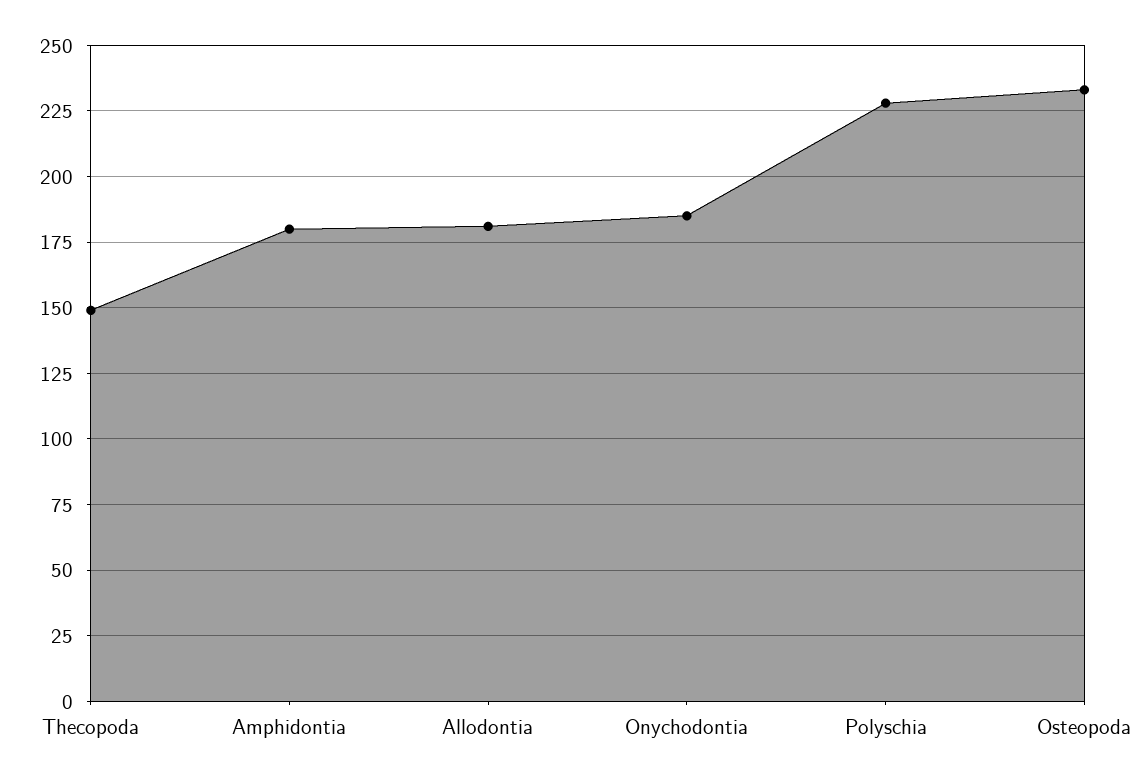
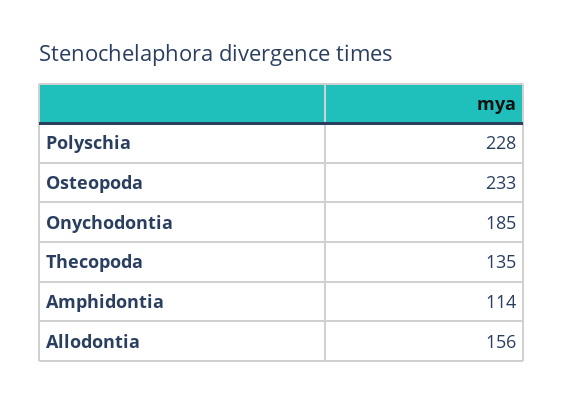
Thecopoda: 150 -> 135
Amphidontia: 180 -> 114
Allodontia: 180 -> 156

